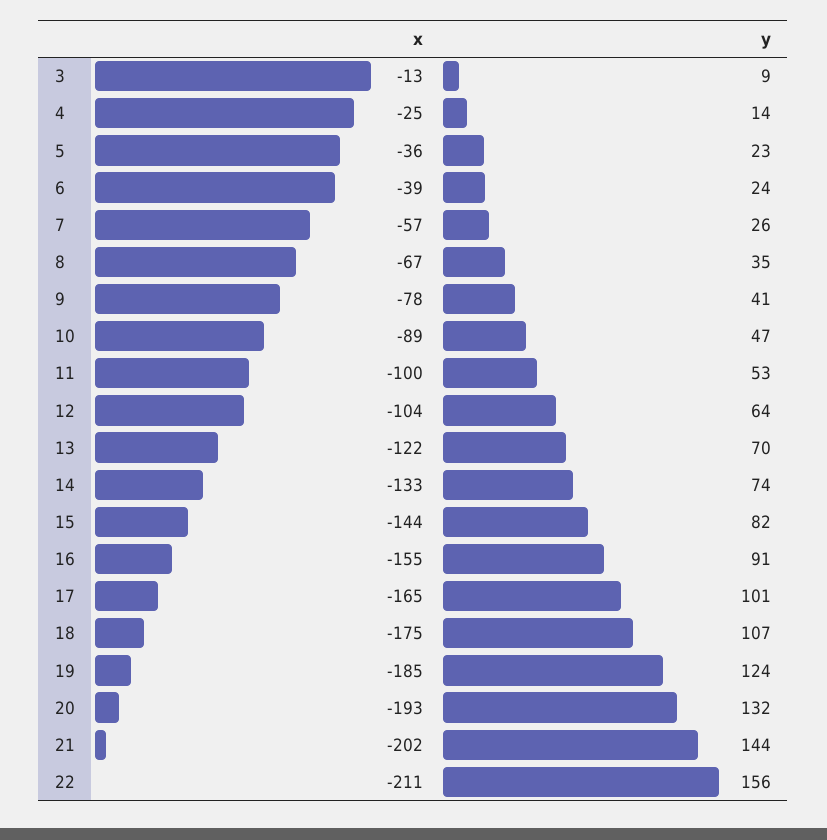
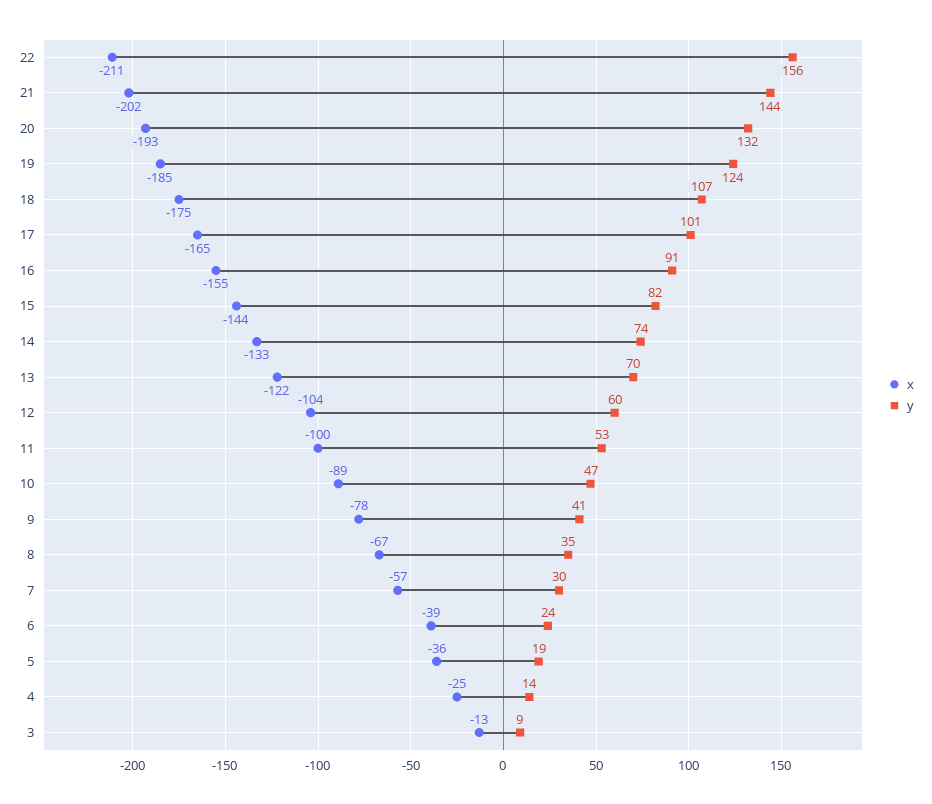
y, 5: 23 -> 19
y, 7: 26 -> 30
y, 12: 64 -> 60

